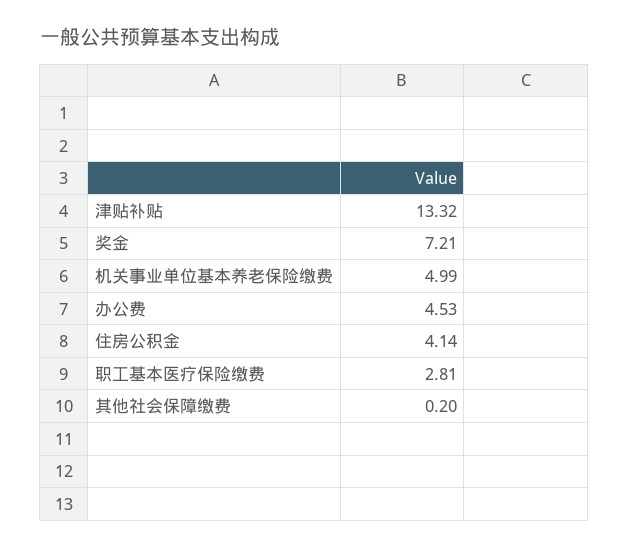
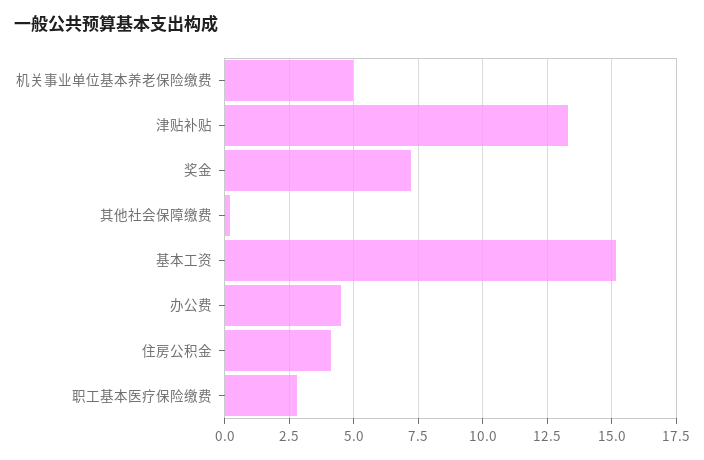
基本工资: none -> 15.25

